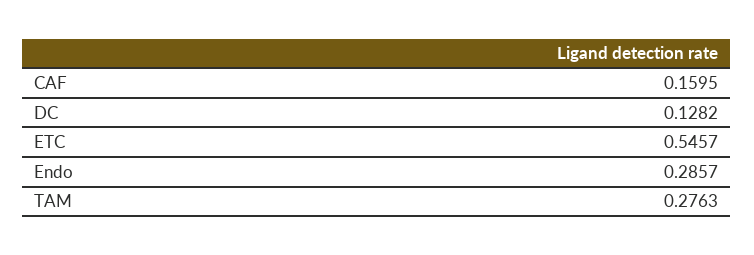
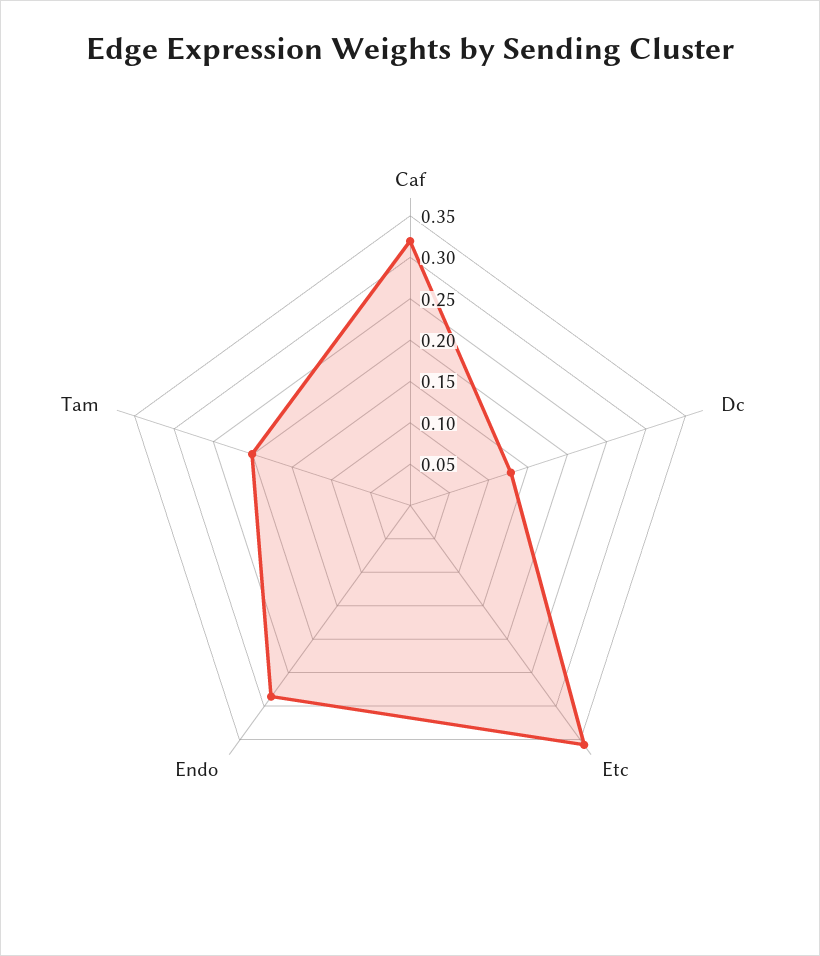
CAF: 0.1595 -> 0.32
ETC: 0.5457 -> 0.36
TAM: 0.2763 -> 0.2

